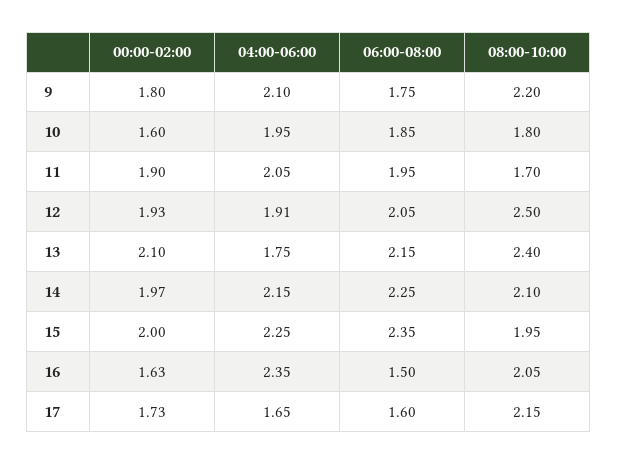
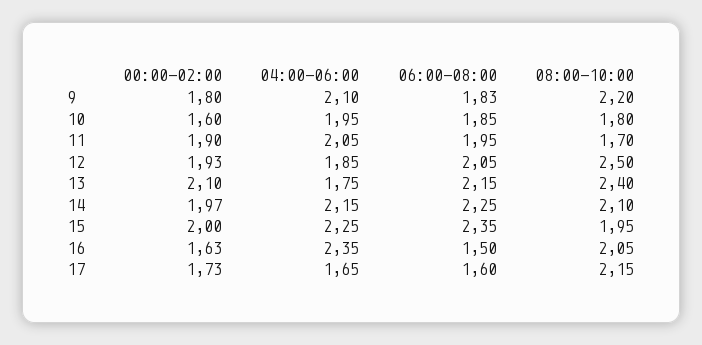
06:00-08:00, 9: 1.75 -> 1.83
04:00-06:00, 12: 1.91 -> 1.85

